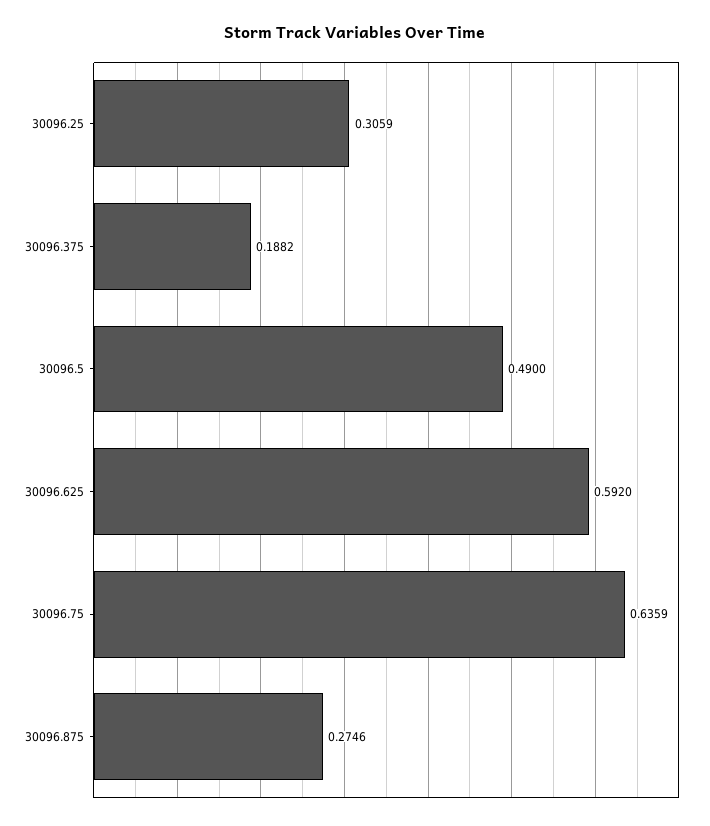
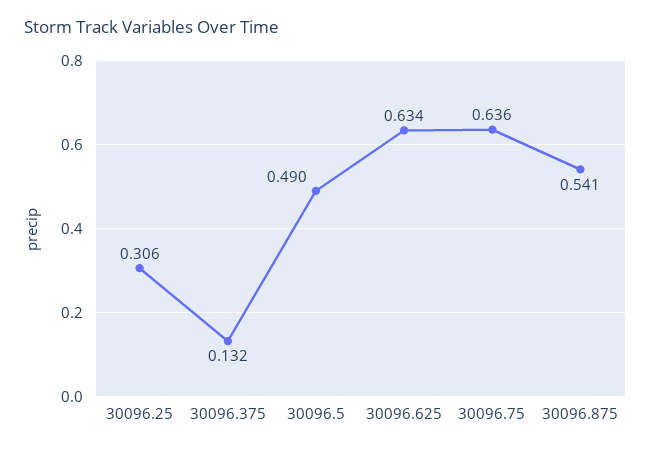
30096.375: 0.1882 -> 0.132
30096.625: 0.592 -> 0.634
30096.875: 0.2746 -> 0.541

